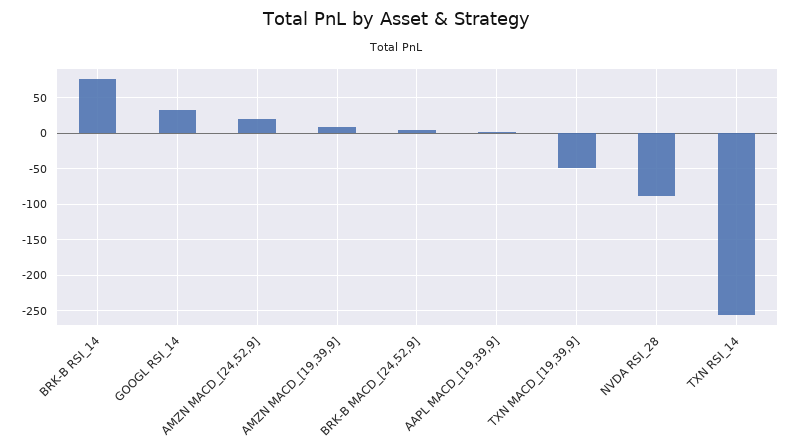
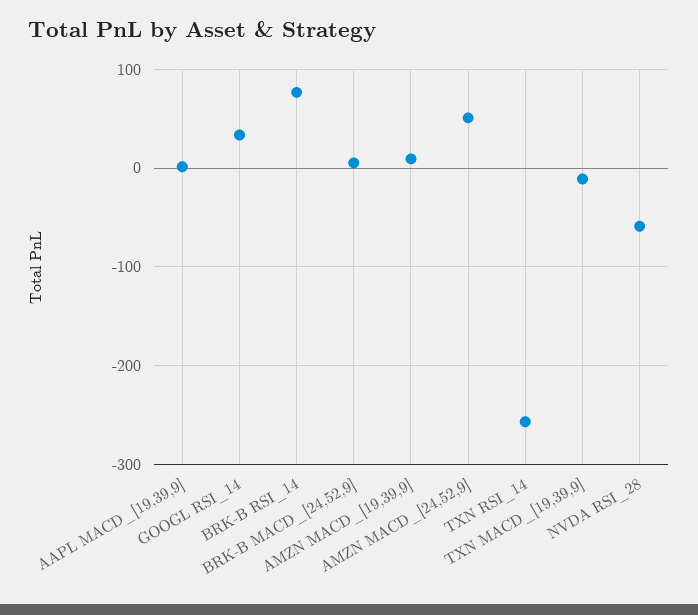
AMZN MACD_[24,52,9]: 20 -> 50
TXN MACD_[19,39,9]: -50 -> -10
NVDA RSI_28: -90 -> -60

